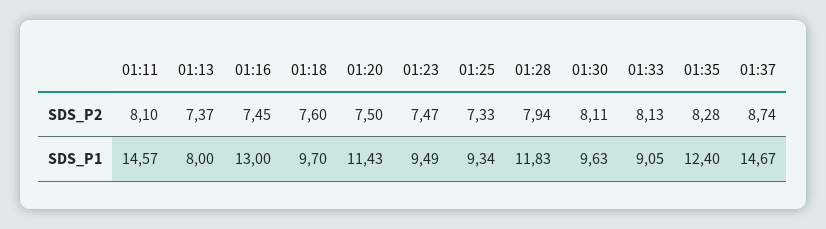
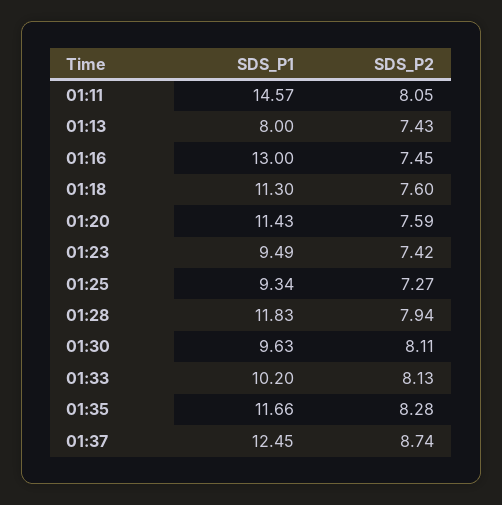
01:11, SDS_P2: 8.1 -> 8.05
01:13, SDS_P2: 7.37 -> 7.43
01:20, SDS_P2: 7.5 -> 7.59
01:23, SDS_P2: 7.47 -> 7.42
01:25, SDS_P2: 7.33 -> 7.27
01:18, SDS_P1: 9.7 -> 11.3
01:33, SDS_P1: 9.05 -> 10.2
01:35, SDS_P1: 12.4 -> 11.66
01:37, SDS_P1: 14.67 -> 12.45

